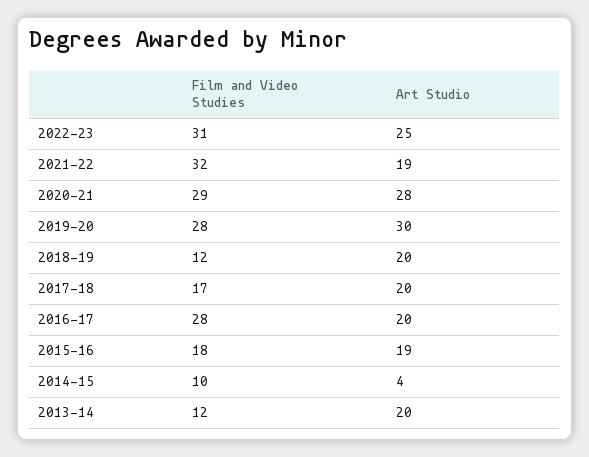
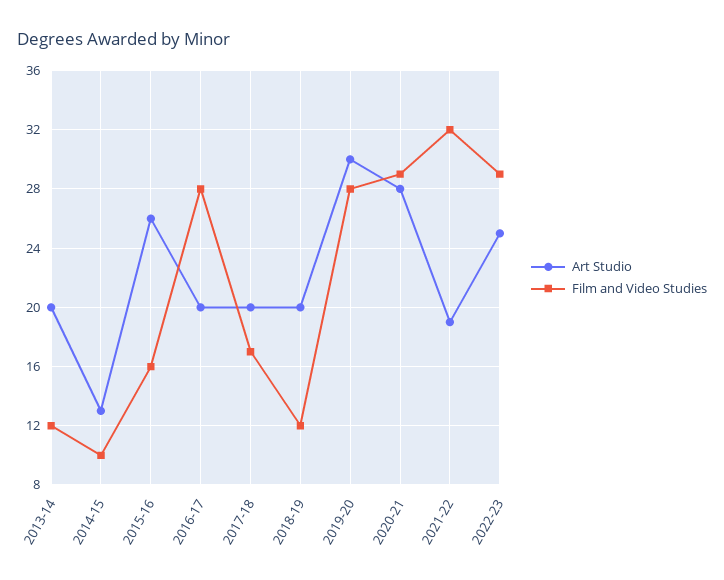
Film and Video Studies, 2022-23: 31 -> 29
Film and Video Studies, 2015-16: 18 -> 16
Art Studio, 2015-16: 19 -> 26
Art Studio, 2014-15: 4 -> 13

